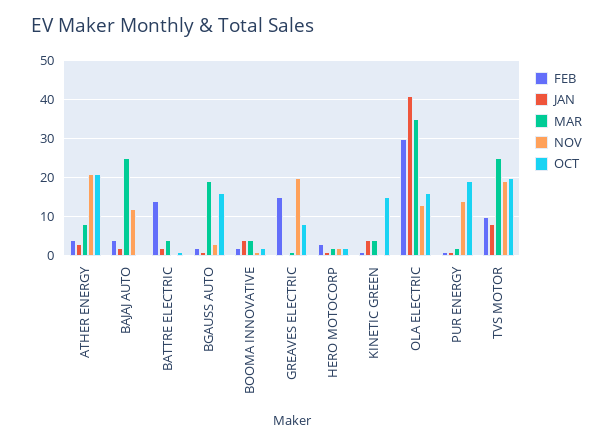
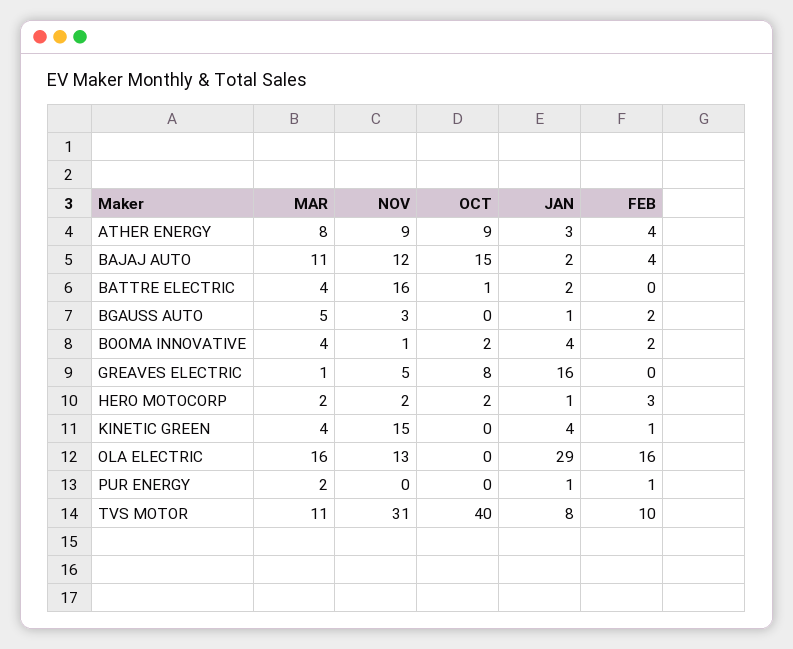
NOV, ATHER ENERGY: 20 -> 9
OCT, ATHER ENERGY: 20 -> 9
MAR, BAJAJ AUTO: 25 -> 11
OCT, BAJAJ AUTO: 0 -> 15
FEB, BATTRE ELECTRIC: 15 -> 0
NOV, BATTRE ELECTRIC: 0 -> 16
MAR, BGAUSS AUTO: 20 -> 5
OCT, BGAUSS AUTO: 15 -> 0
FEB, GREAVES ELECTRIC: 15 -> 0
JAN, GREAVES ELECTRIC: 0 -> 16
NOV, GREAVES ELECTRIC: 20 -> 5
NOV, KINETIC GREEN: 0 -> 15
OCT, KINETIC GREEN: 15 -> 0
FEB, OLA ELECTRIC: 30 -> 16
JAN, OLA ELECTRIC: 40 -> 29
MAR, OLA ELECTRIC: 35 -> 16
OCT, OLA ELECTRIC: 15 -> 0
NOV, PUR ENERGY: 15 -> 0
OCT, PUR ENERGY: 20 -> 0
MAR, TVS MOTOR: 25 -> 11
NOV, TVS MOTOR: 20 -> 31
OCT, TVS MOTOR: 20 -> 40

